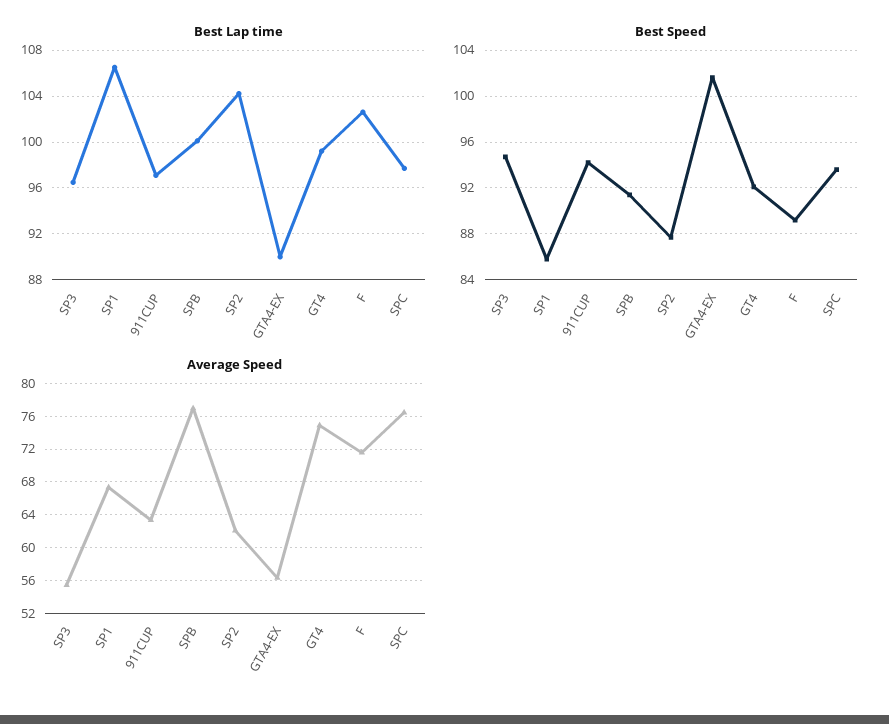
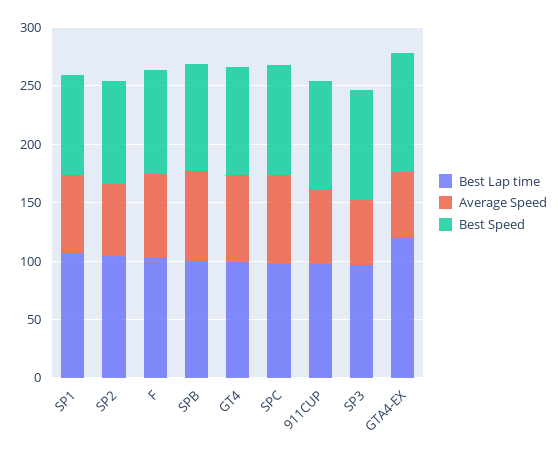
Best Lap time, GTA4-EX: 90 -> 120

